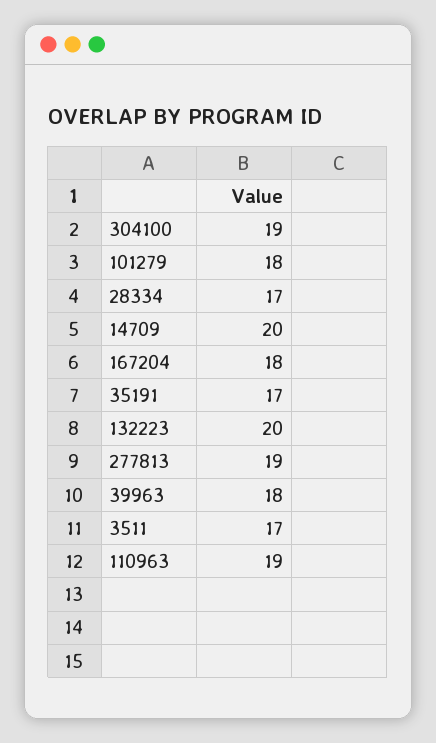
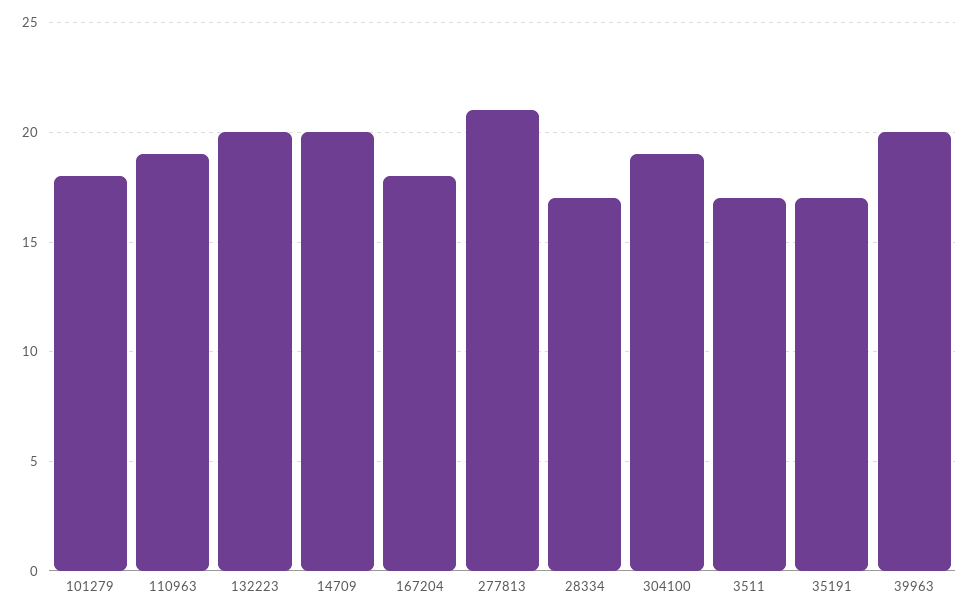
277813: 19 -> 21
39963: 18 -> 20

